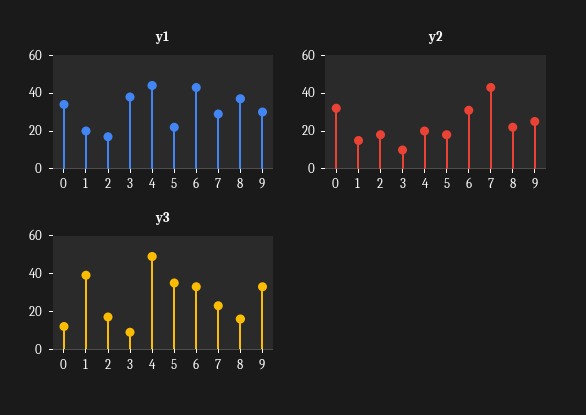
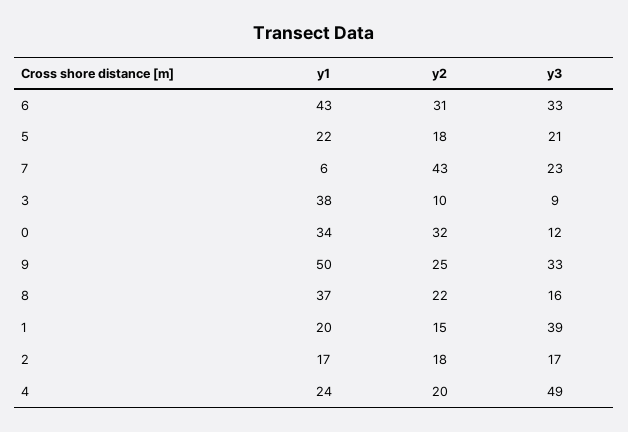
y1, 4: 45 -> 24
y1, 7: 30 -> 6
y1, 9: 30 -> 50
y3, 5: 35 -> 21

